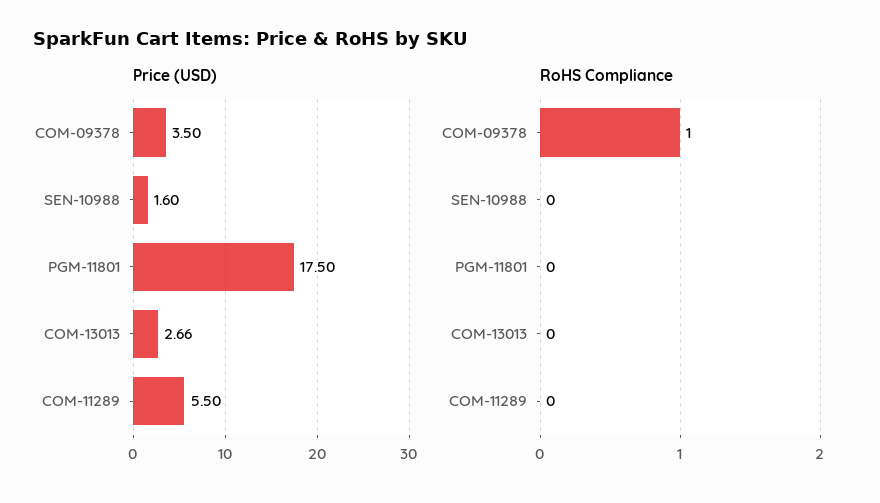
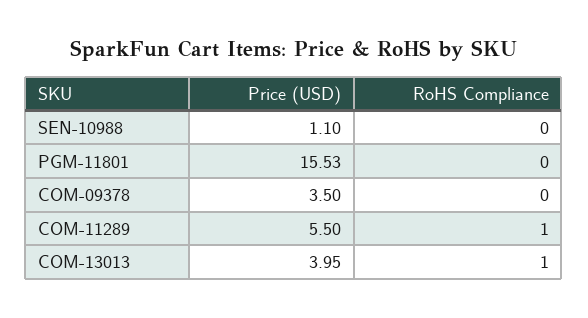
Price (USD), SEN-10988: 1.6 -> 1.1
Price (USD), PGM-11801: 17.5 -> 15.53
Price (USD), COM-13013: 2.66 -> 3.95
RoHS Compliance, COM-09378: 1 -> 0
RoHS Compliance, COM-13013: 0 -> 1
RoHS Compliance, COM-11289: 0 -> 1

